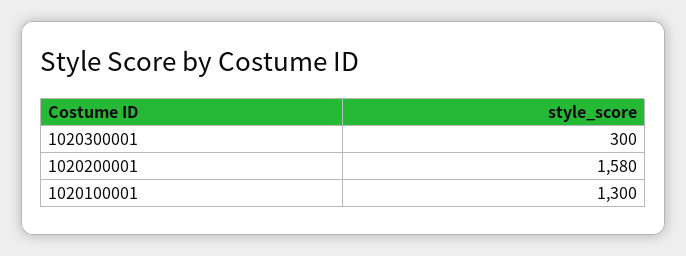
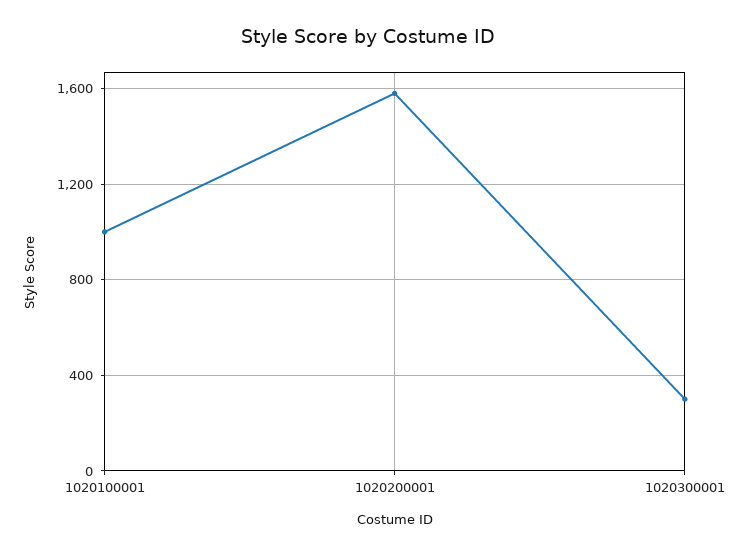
1020100001: 1300 -> 1000

